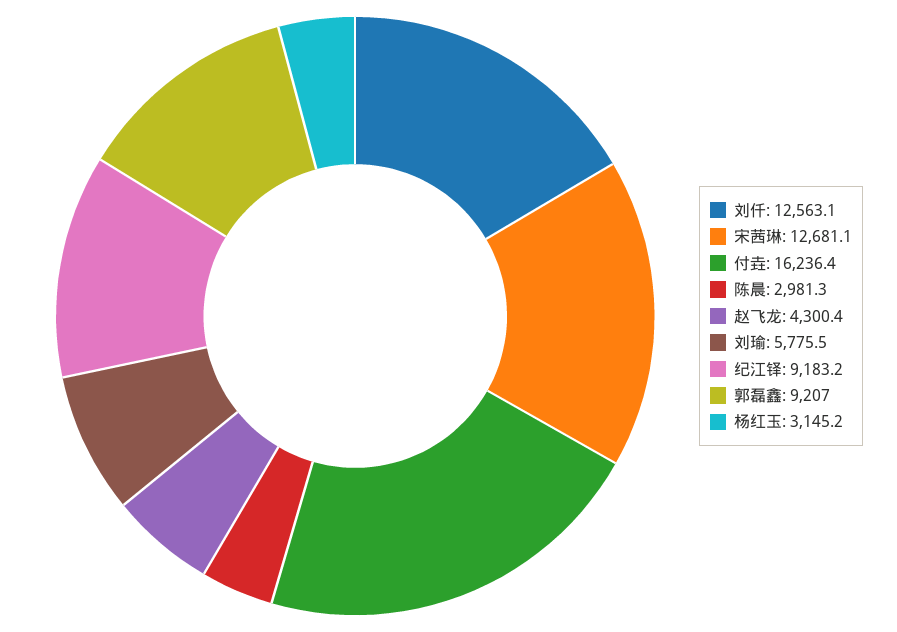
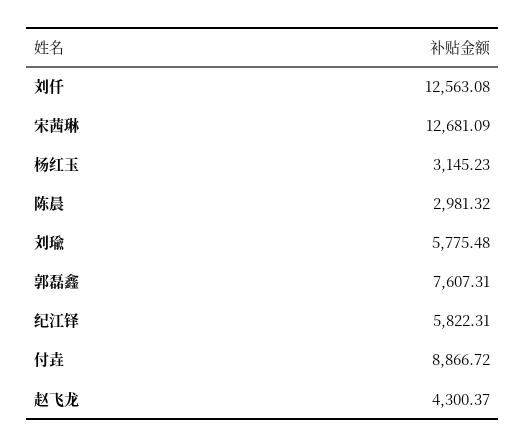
付垚: 16236.4 -> 8866.72
纪江铎: 9183.2 -> 5822.31
郭磊鑫: 9207 -> 7607.31

